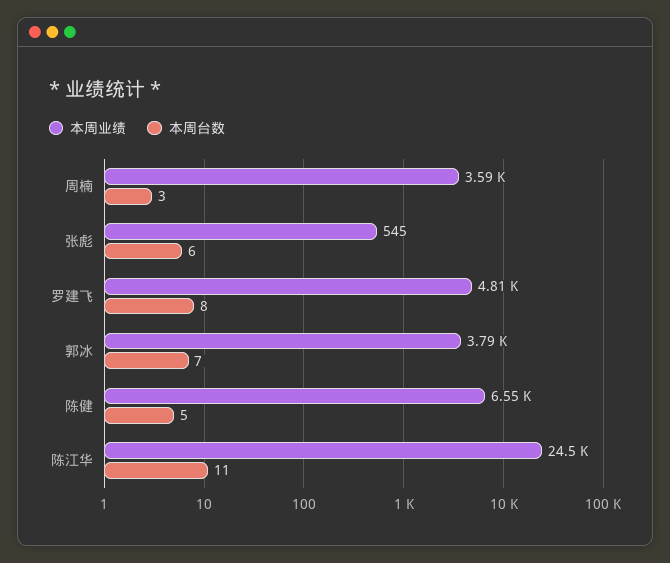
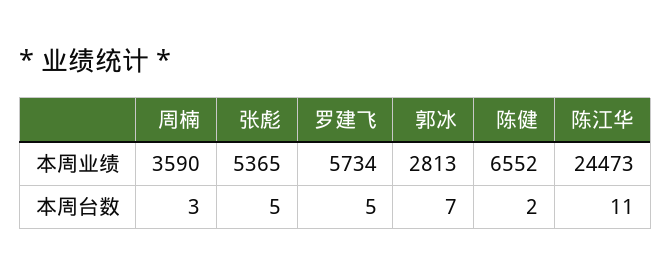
本周业绩, 张彪: 545 -> 5365
本周台数, 张彪: 6 -> 5
本周业绩, 罗建飞: 4810 -> 5734
本周台数, 罗建飞: 8 -> 5
本周业绩, 郭冰: 3790 -> 2813
本周台数, 陈健: 5 -> 2

